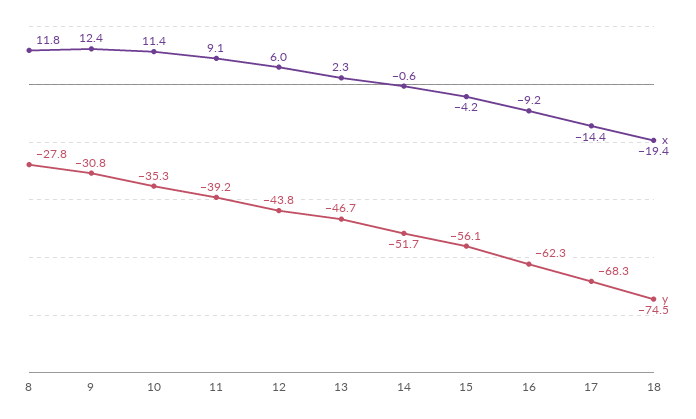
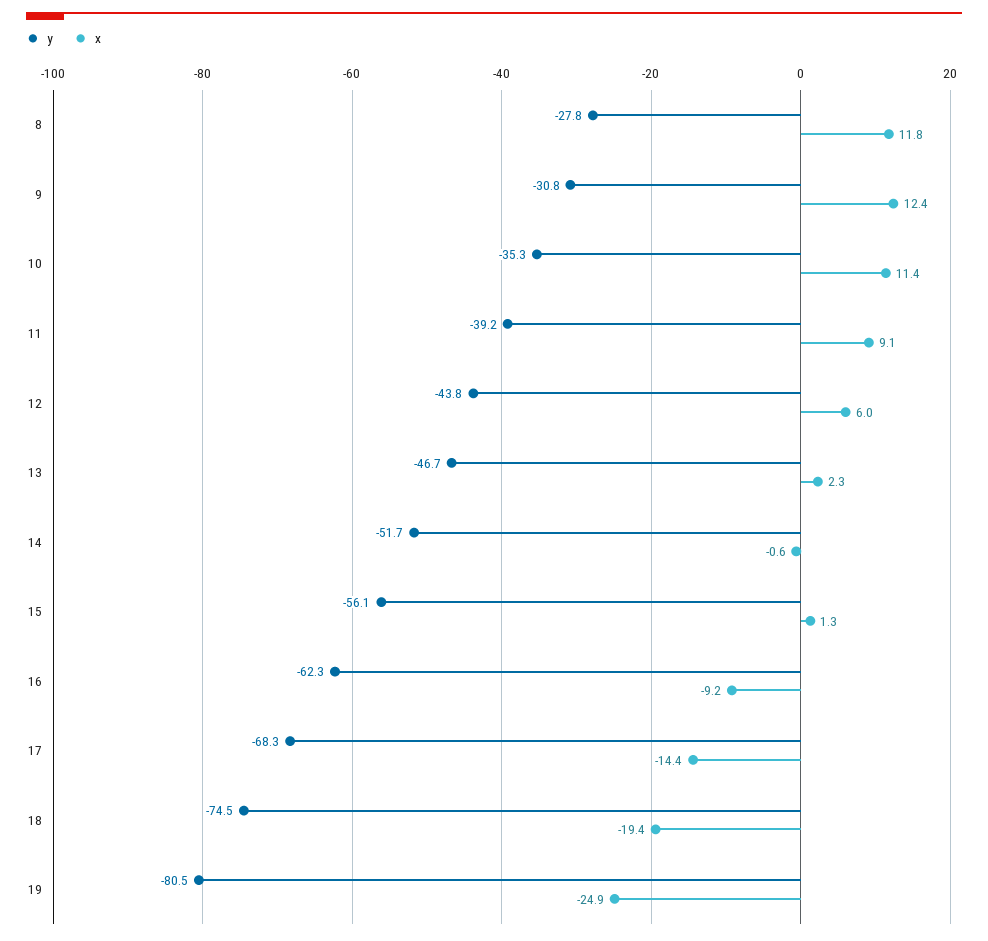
x, 15: -4.2 -> 1.3
y, 19: none -> -80.5
x, 19: none -> -24.9

